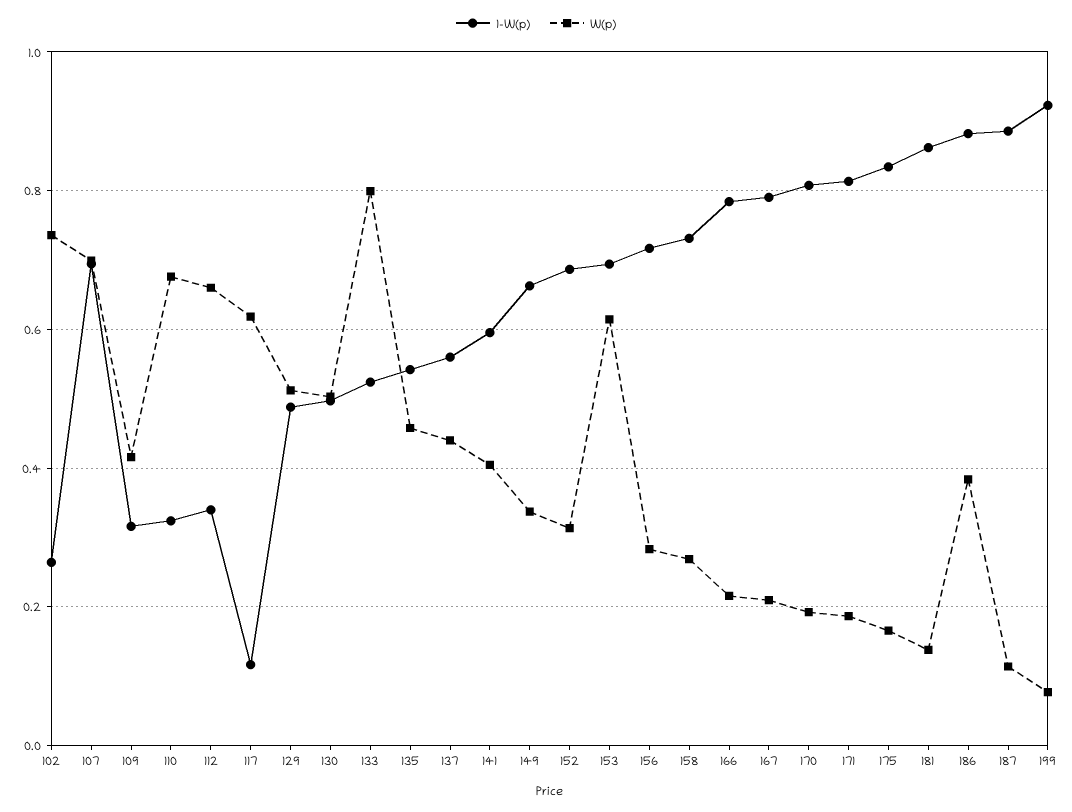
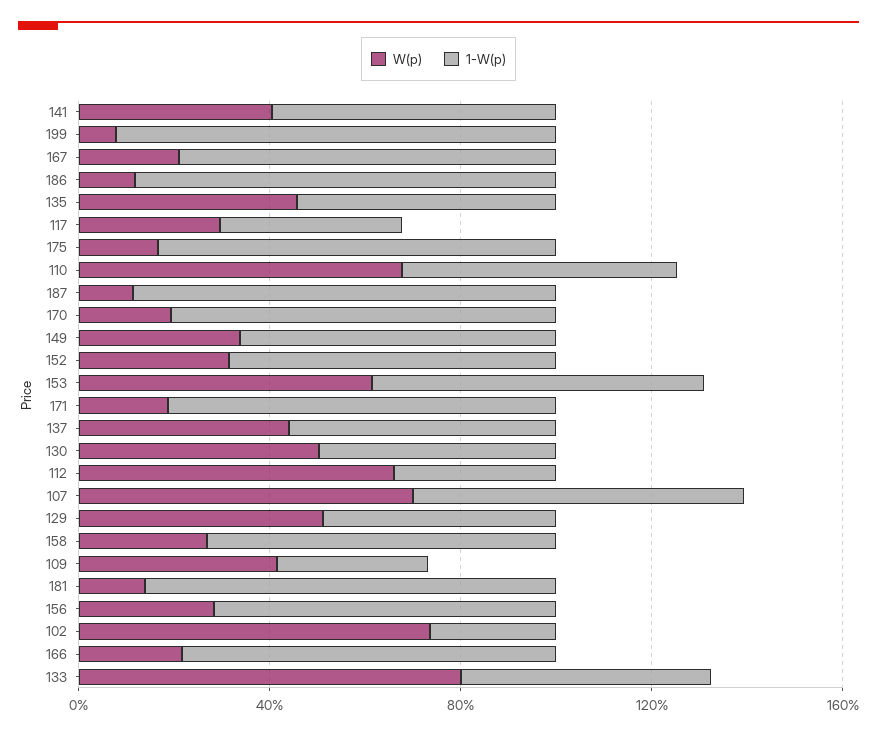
1-W(p), 110: 0.32 -> 0.6
1-W(p), 117: 0.12 -> 0.4
W(p), 117: 0.62 -> 0.3
W(p), 186: 0.38 -> 0.1

